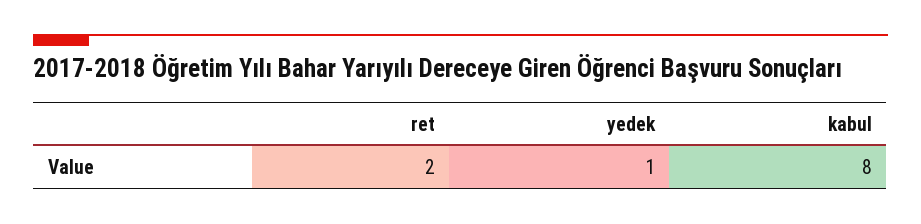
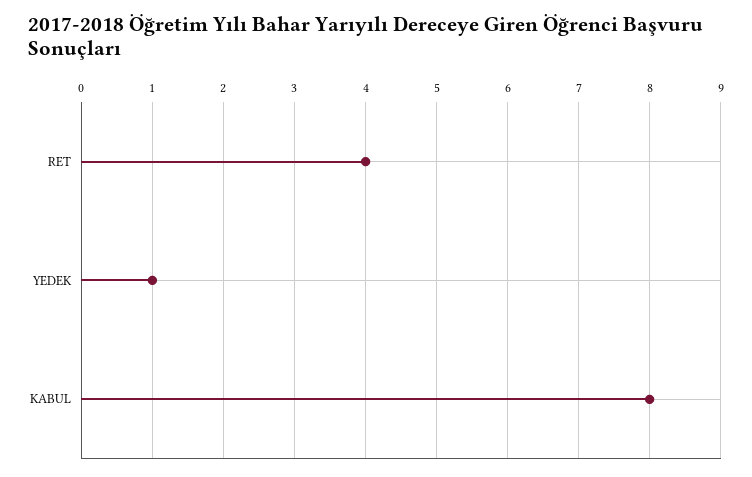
ret: 2 -> 4

